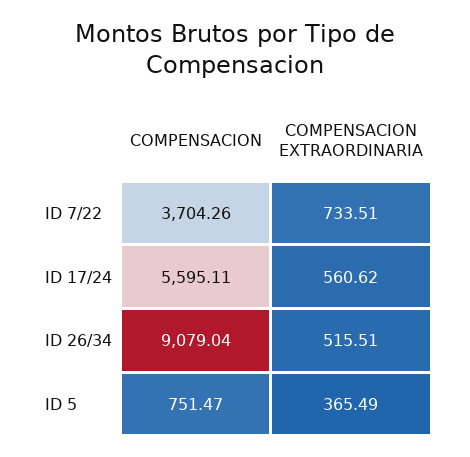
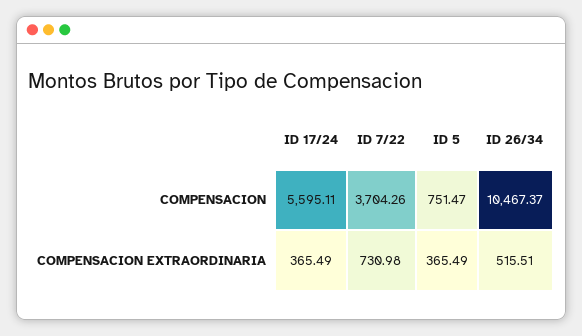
COMPENSACION EXTRAORDINARIA, ID 7/22: 733.51 -> 730.98
COMPENSACION EXTRAORDINARIA, ID 17/24: 560.62 -> 365.49
COMPENSACION, ID 26/34: 9079.04 -> 10467.37

